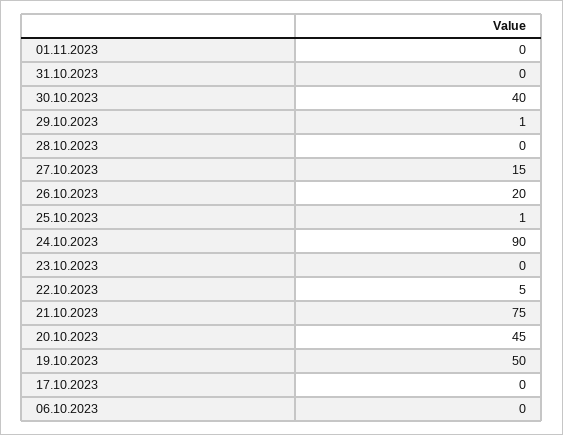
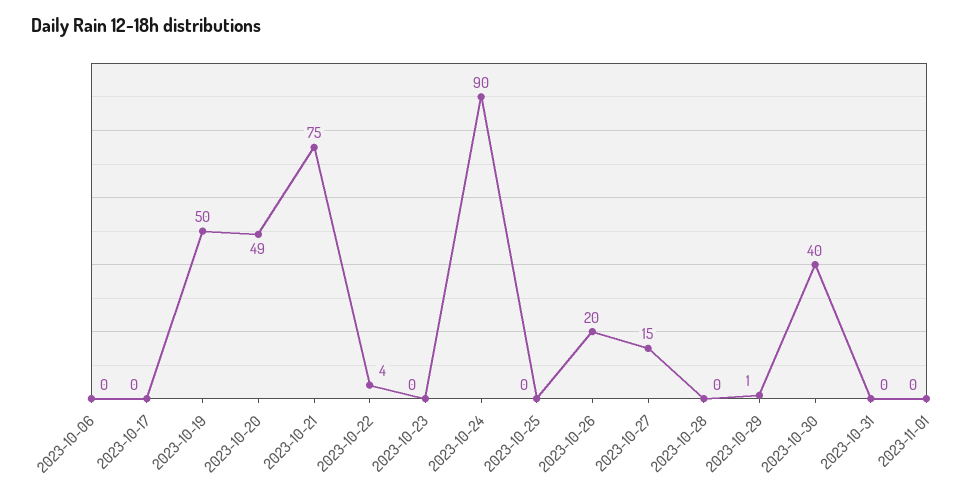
25.10.2023: 1 -> 0
22.10.2023: 5 -> 4
20.10.2023: 45 -> 49

